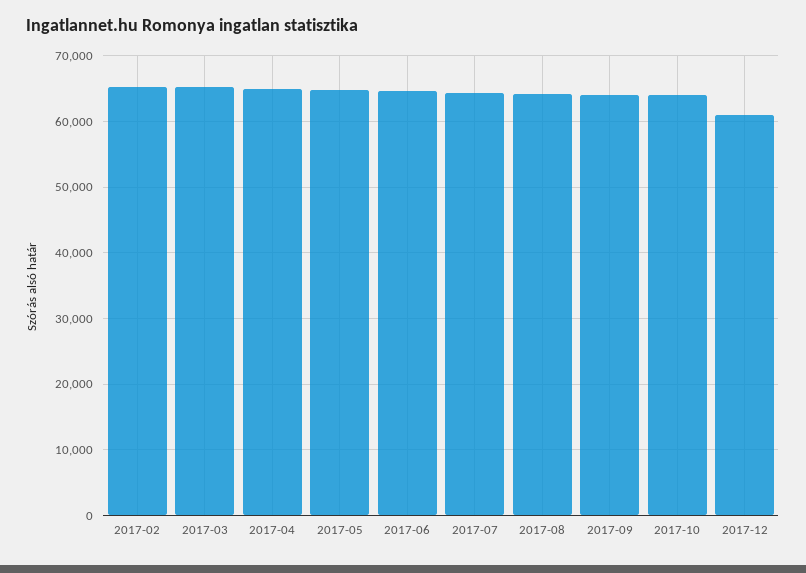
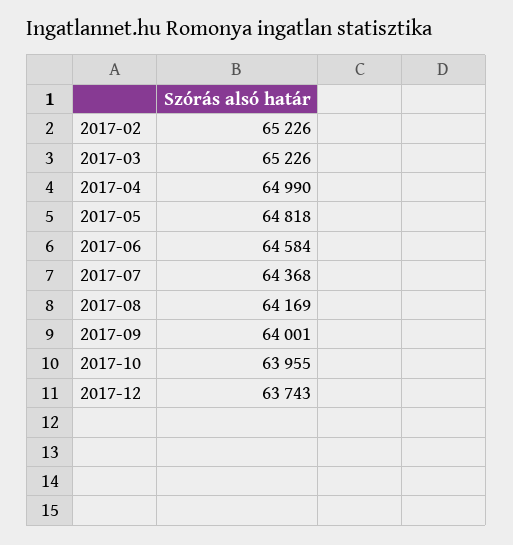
2017-12: 61000 -> 63743

